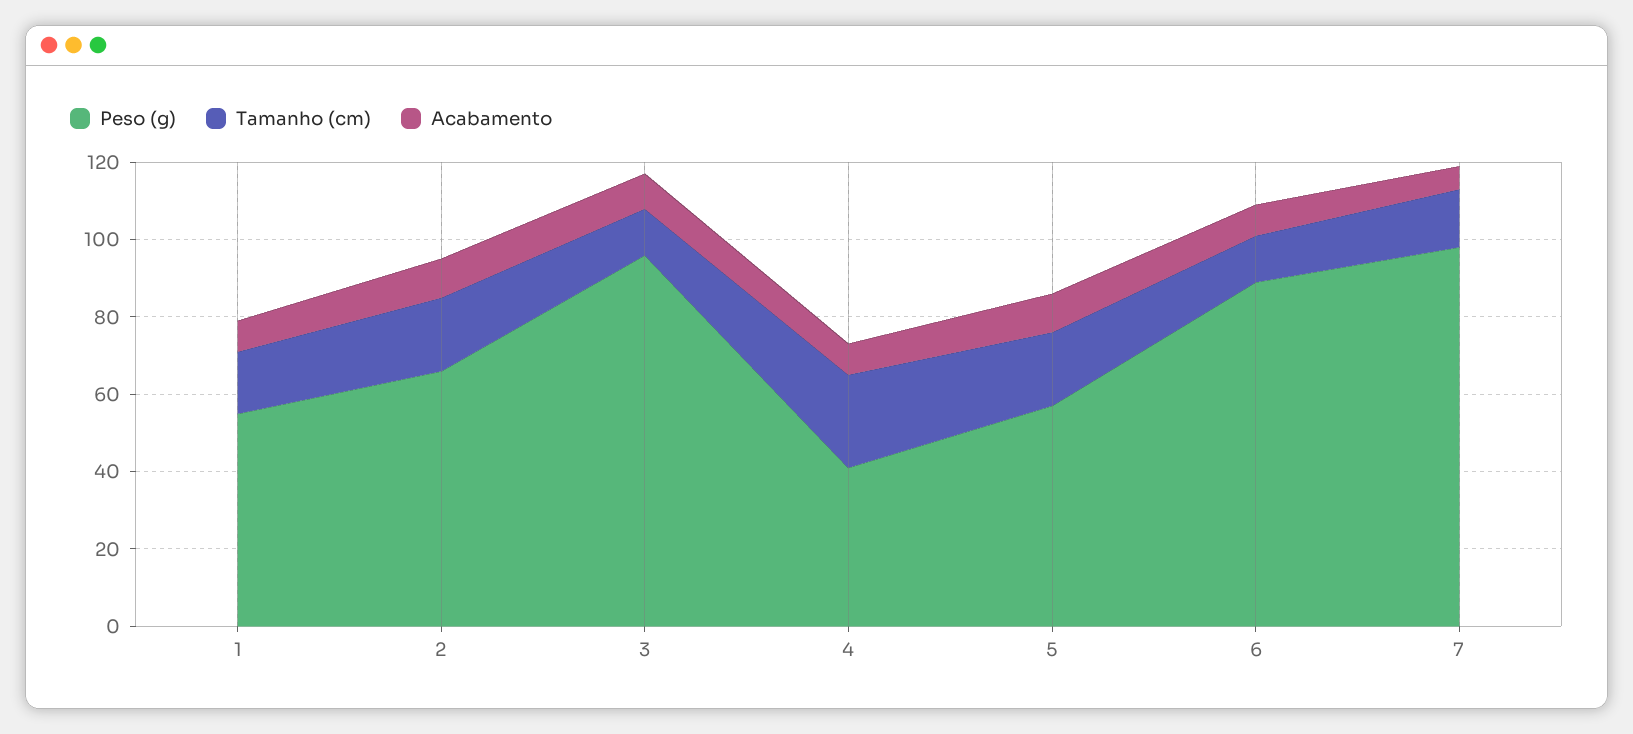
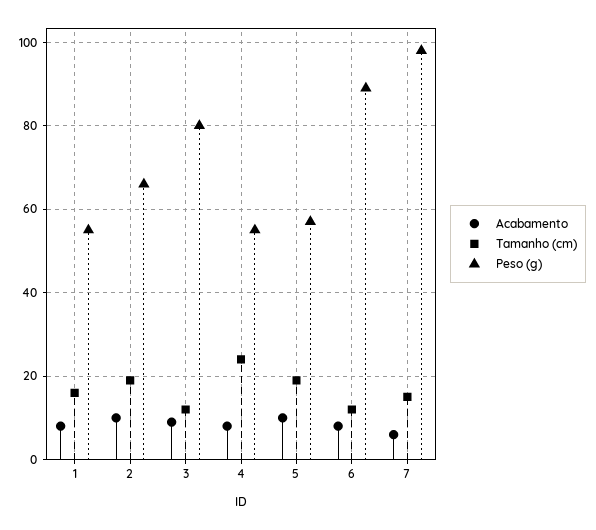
Peso (g), 3: 95 -> 80
Peso (g), 4: 40 -> 55

